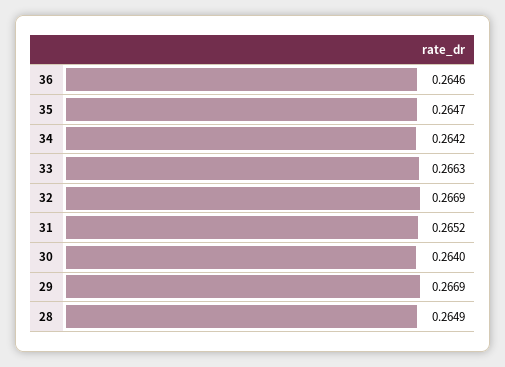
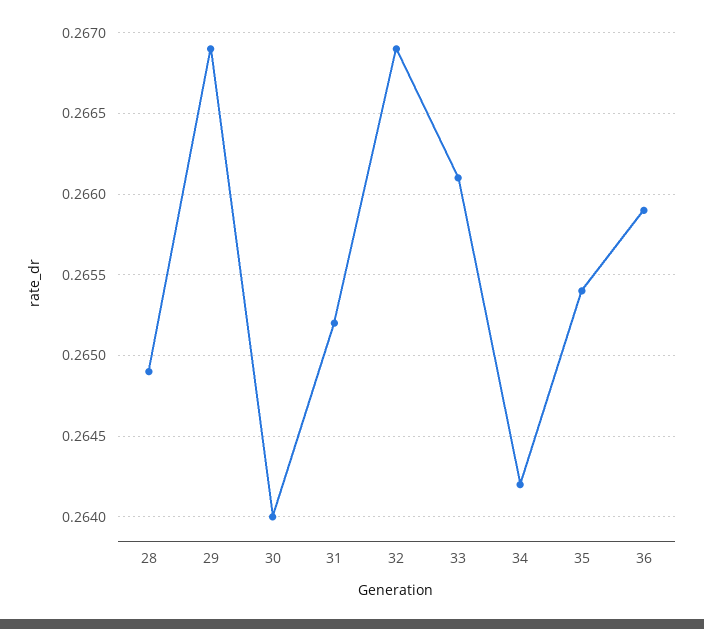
36: 0.2646 -> 0.2659
35: 0.2647 -> 0.2654
33: 0.2663 -> 0.2661

